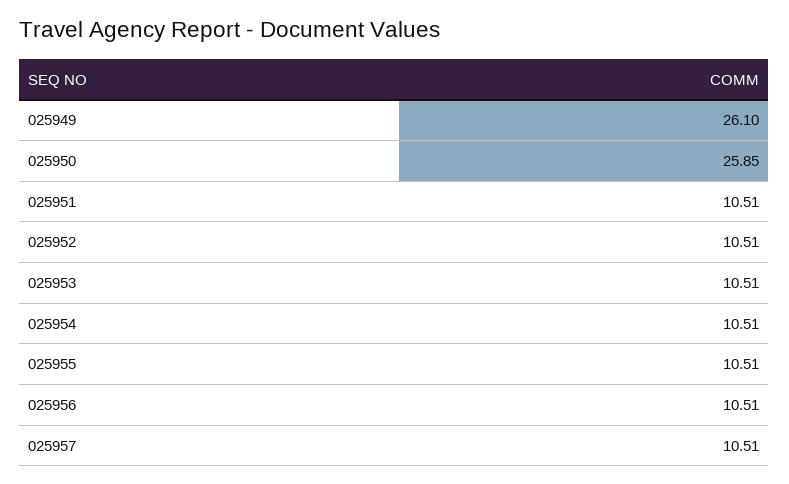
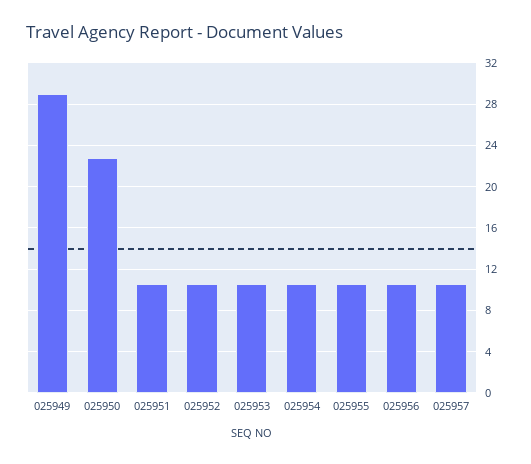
025949: 26.1 -> 29
025950: 25.85 -> 23

